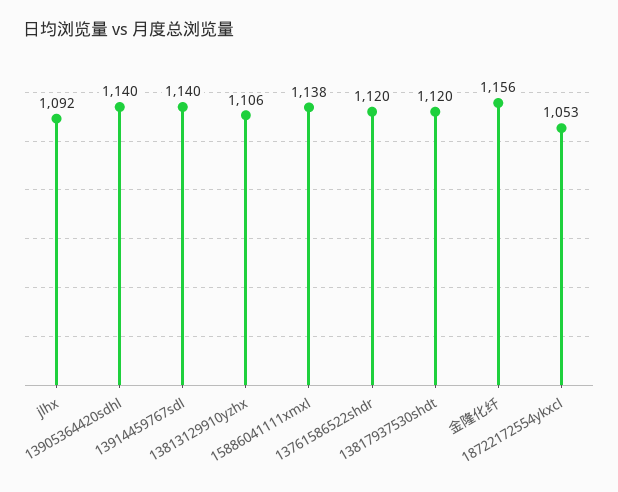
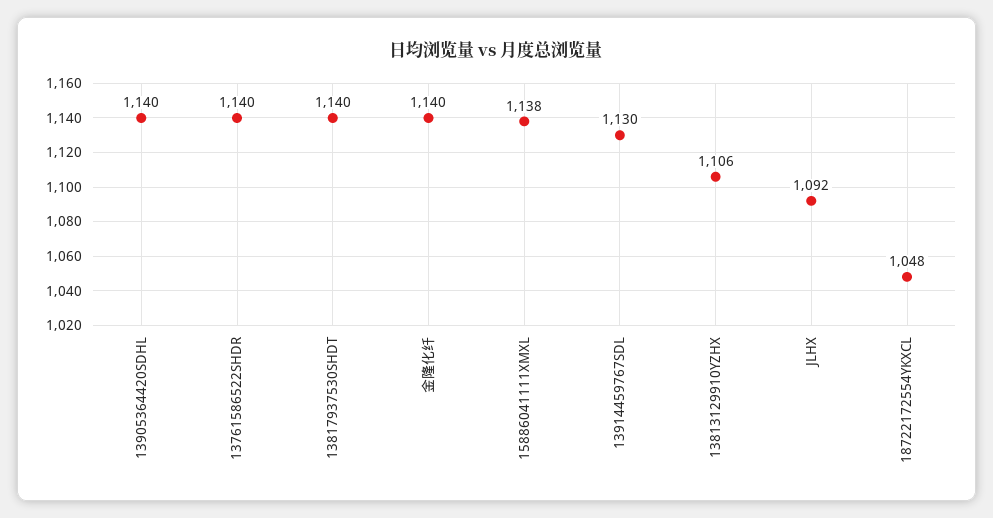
13914459767sdl: 1140 -> 1130
13761586522shdr: 1120 -> 1140
13817937530shdt: 1120 -> 1140
金隆化纤: 1156 -> 1140
18722172554ykxcl: 1053 -> 1048

